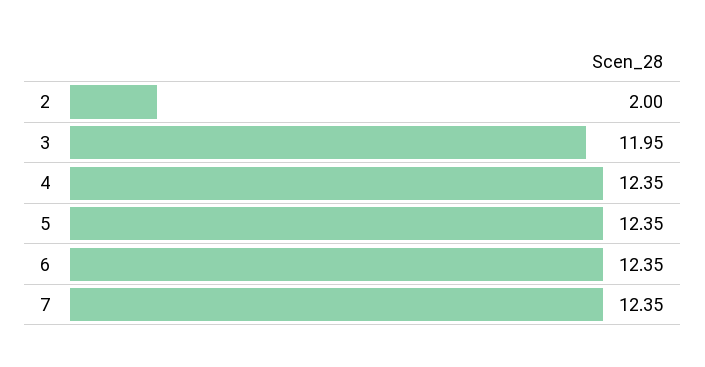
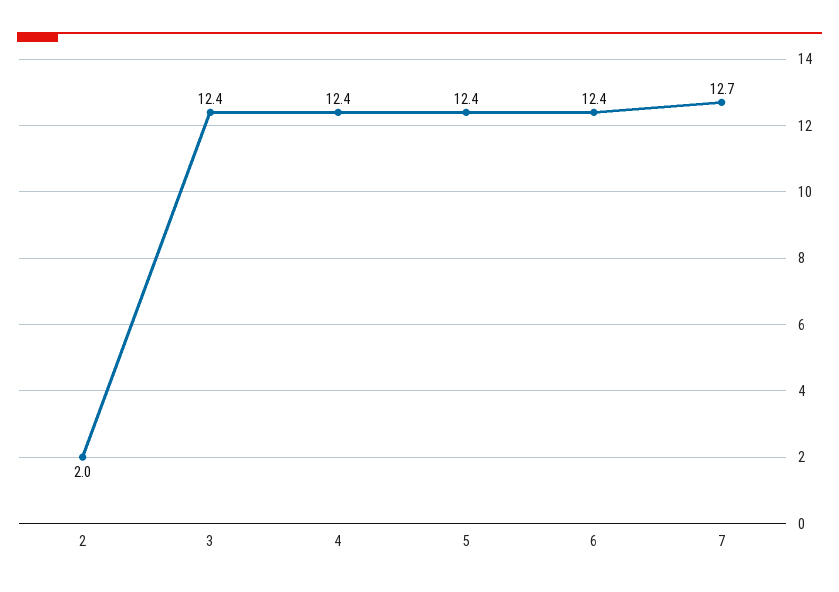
3: 11.95 -> 12.4
7: 12.35 -> 12.7

